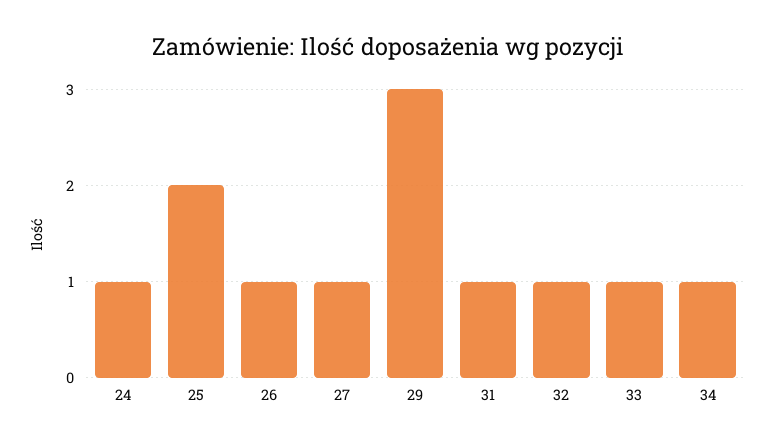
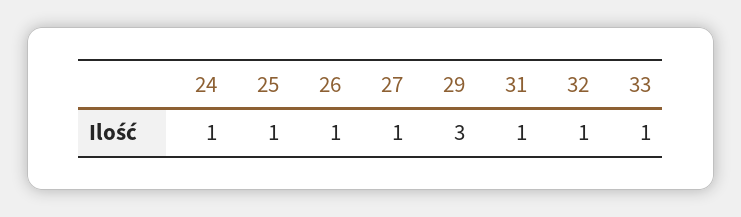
25: 2 -> 1
34: 1 -> none

